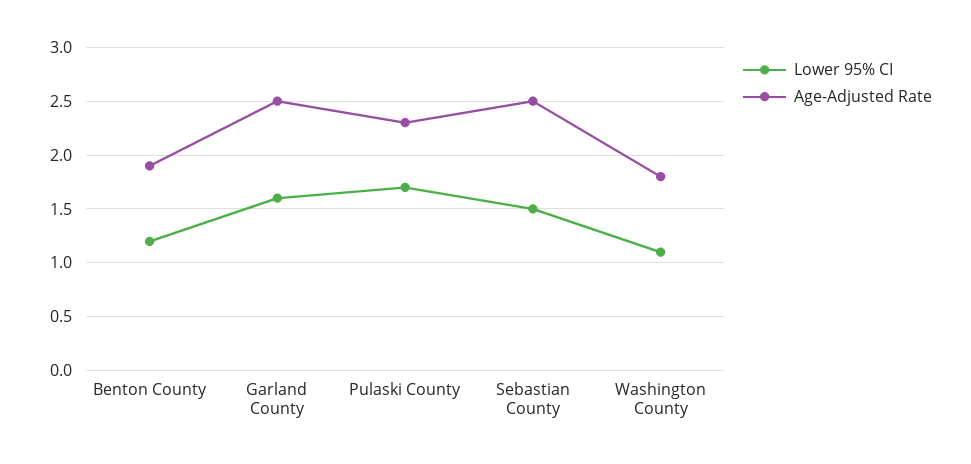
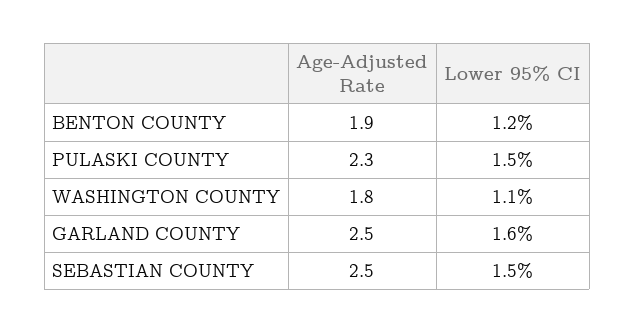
Lower 95% CI, Pulaski County: 1.7 -> 1.5

